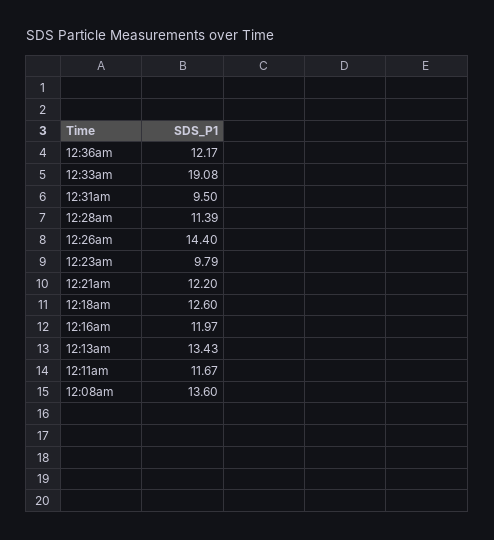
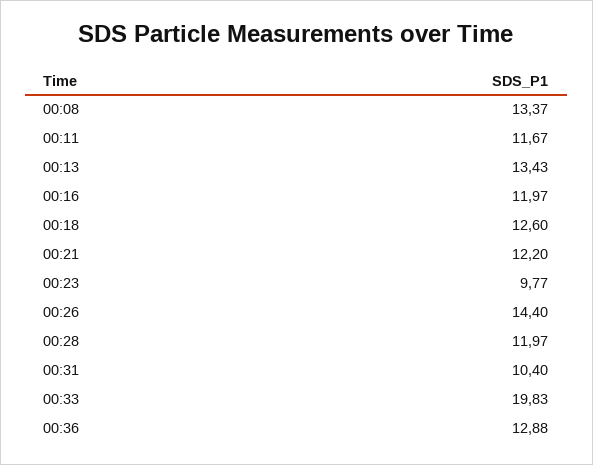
12:36am: 12.17 -> 12.88
12:33am: 19.08 -> 19.83
12:31am: 9.5 -> 10.4
12:28am: 11.39 -> 11.97
12:23am: 9.79 -> 9.77
12:08am: 13.6 -> 13.37

